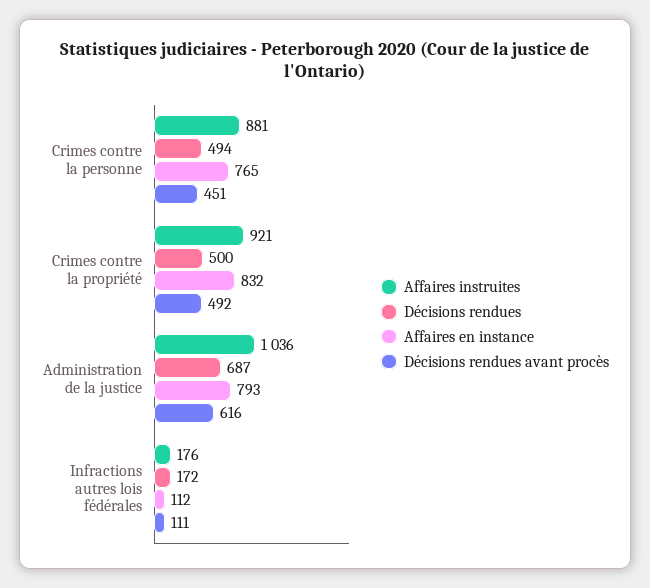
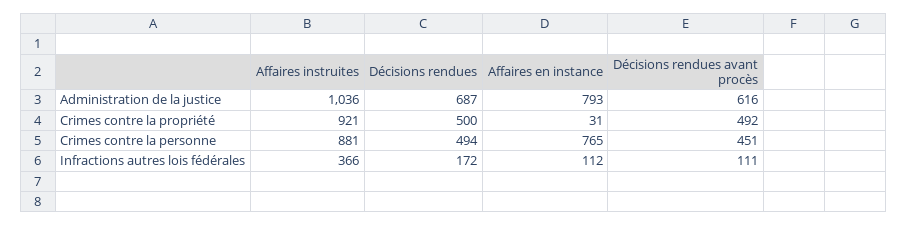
Affaires en instance, Crimes contre la propriété: 832 -> 31
Affaires instruites, Infractions autres lois fédérales: 176 -> 366

